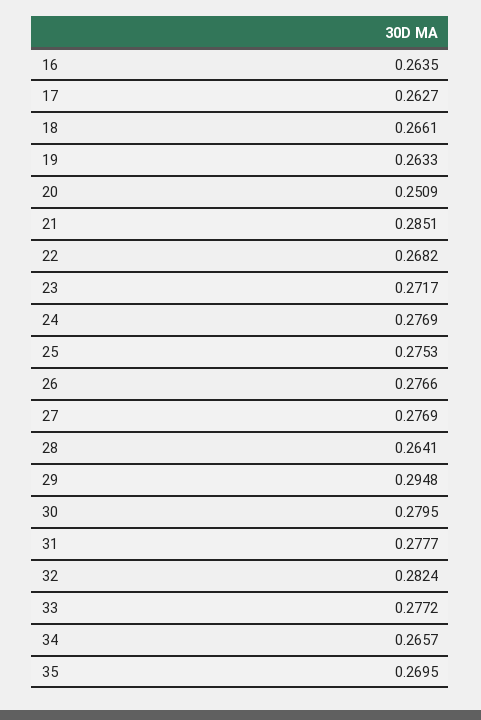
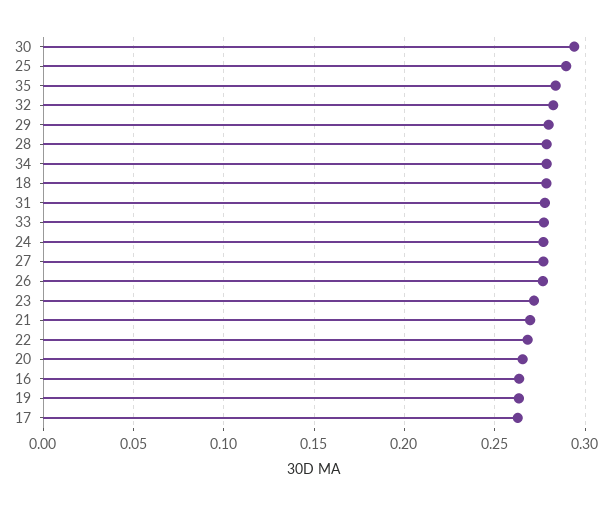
18: 0.2661 -> 0.28
20: 0.2509 -> 0.265
21: 0.2851 -> 0.27
25: 0.2753 -> 0.29
28: 0.2641 -> 0.28
29: 0.2948 -> 0.28
30: 0.2795 -> 0.295
34: 0.2657 -> 0.28
35: 0.2695 -> 0.285

